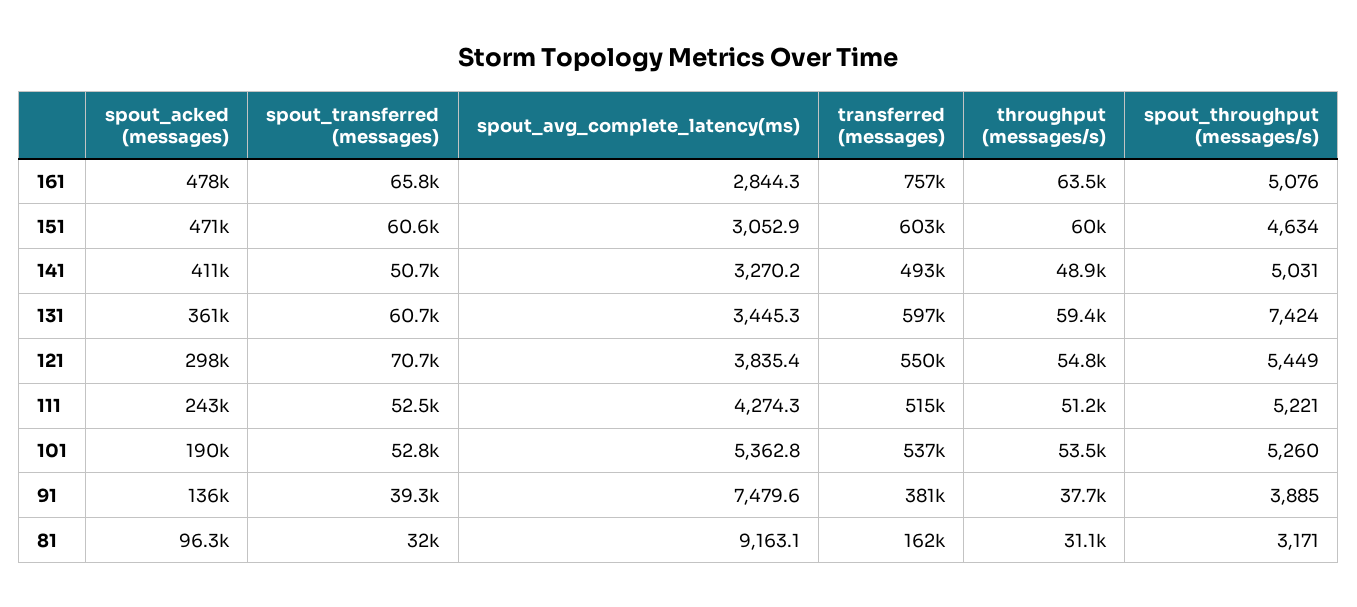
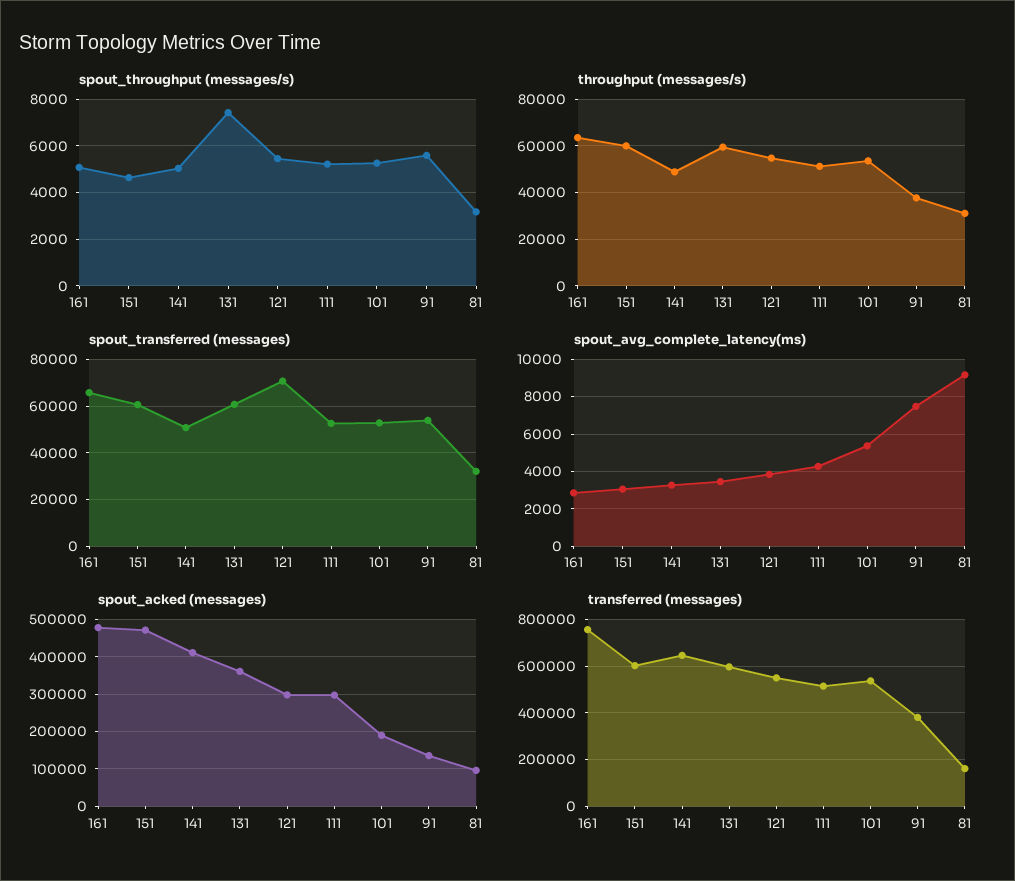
transferred (messages), 141: 493000 -> 650000
spout_acked (messages), 111: 243000 -> 300000
spout_transferred (messages), 91: 39300 -> 55000
spout_throughput (messages/s), 91: 3885 -> 5500

